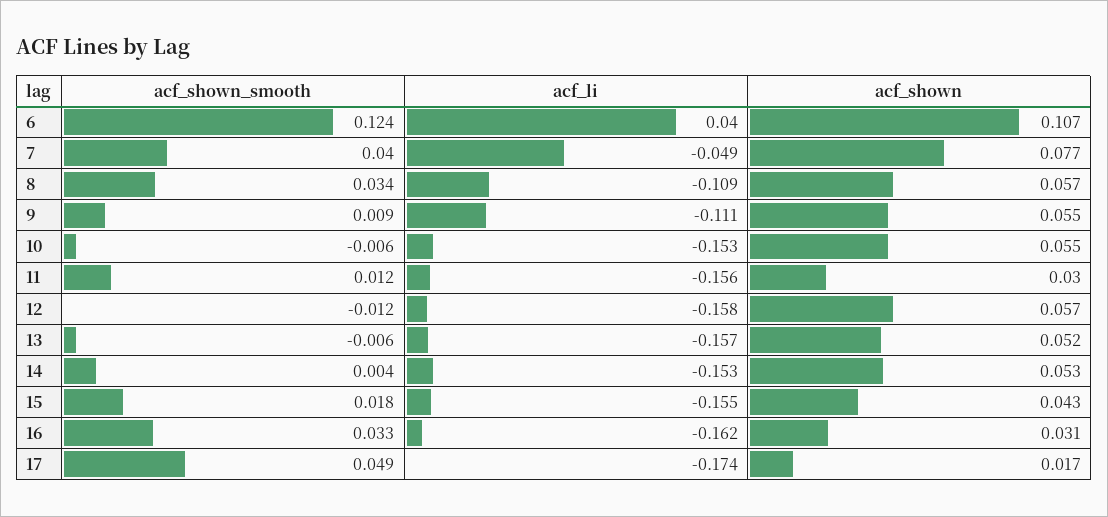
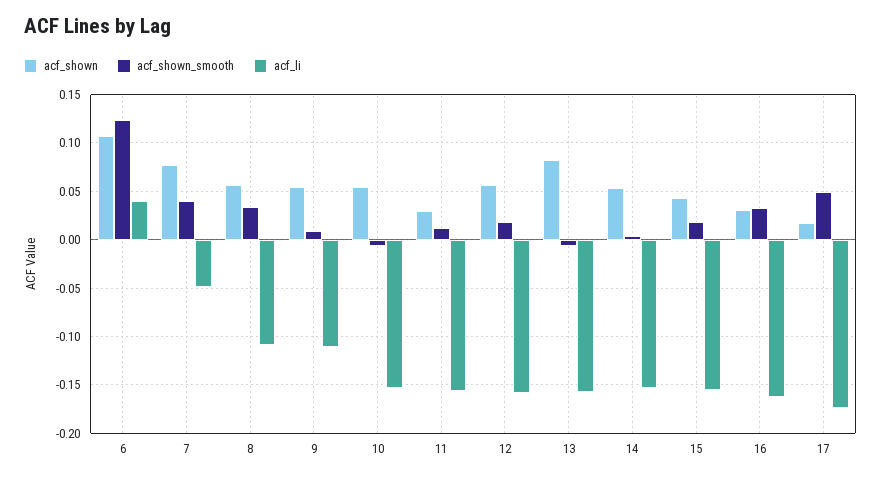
acf_shown_smooth, 12: -0.012 -> 0.02
acf_shown, 13: 0.052 -> 0.08

